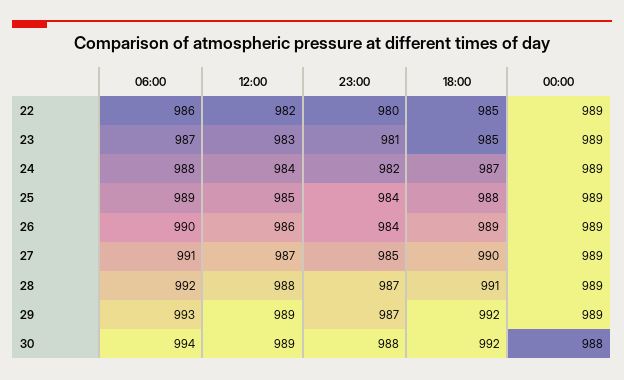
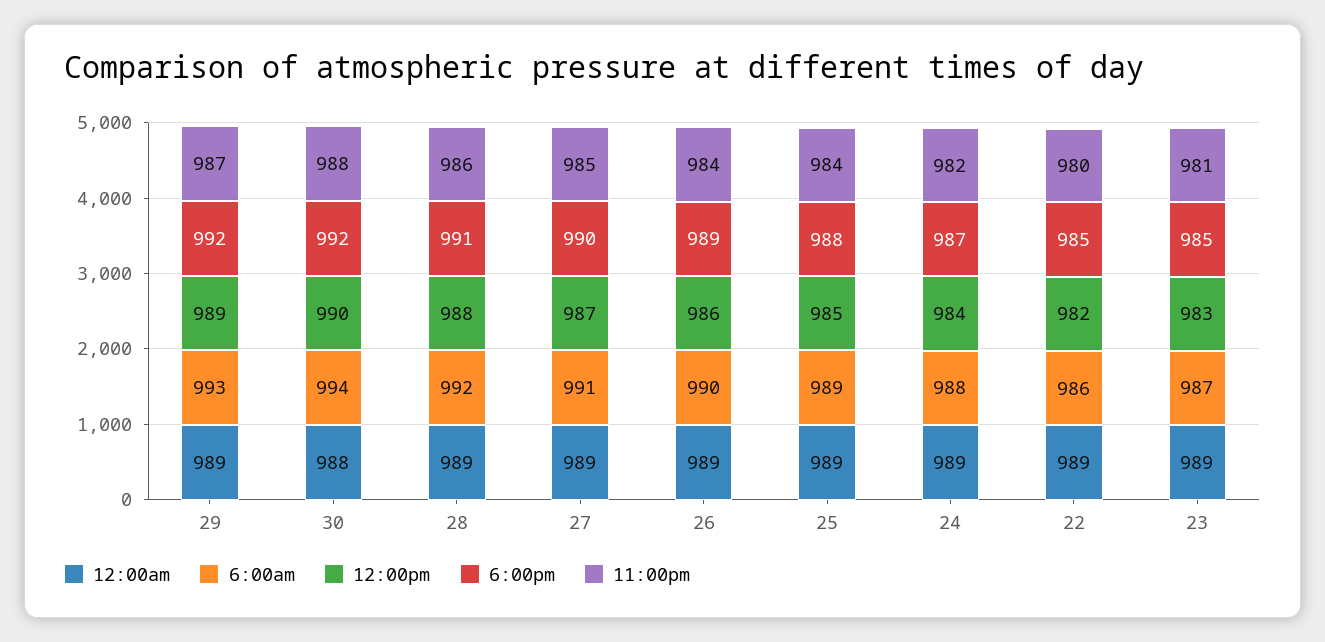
23:00, 28: 987 -> 986
12:00, 30: 989 -> 990

